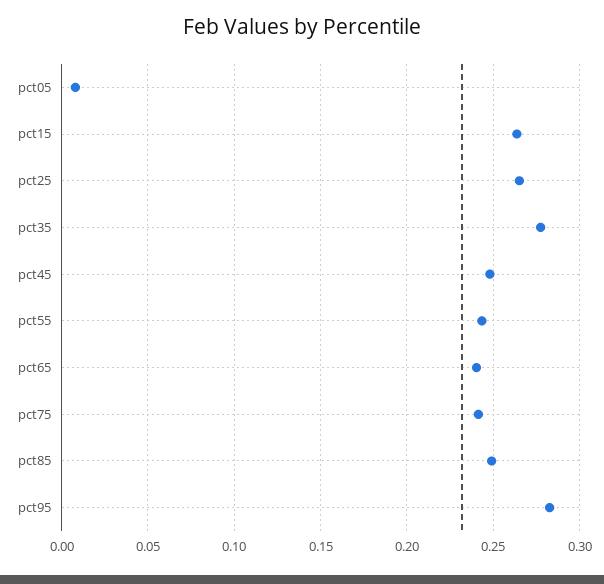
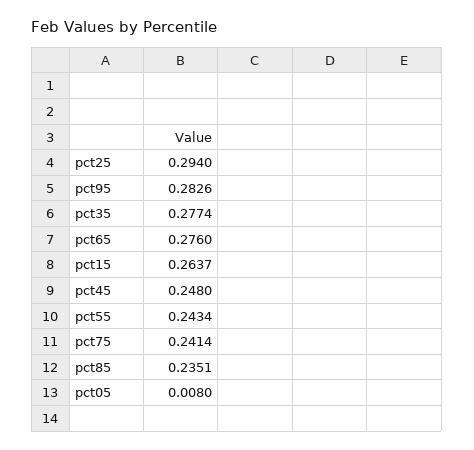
pct25: 0.265 -> 0.294
pct65: 0.24 -> 0.276
pct85: 0.25 -> 0.2351

